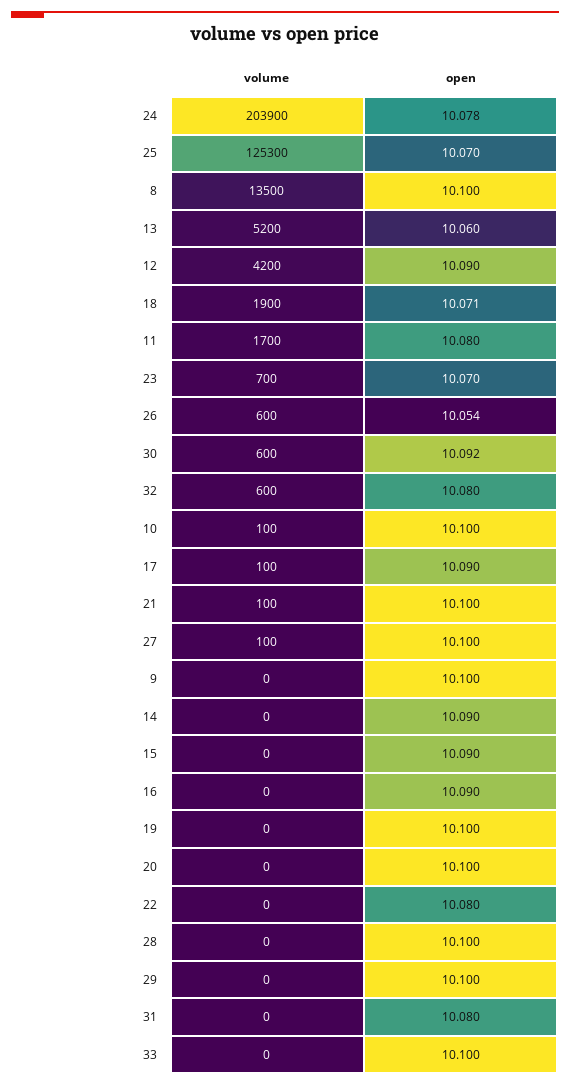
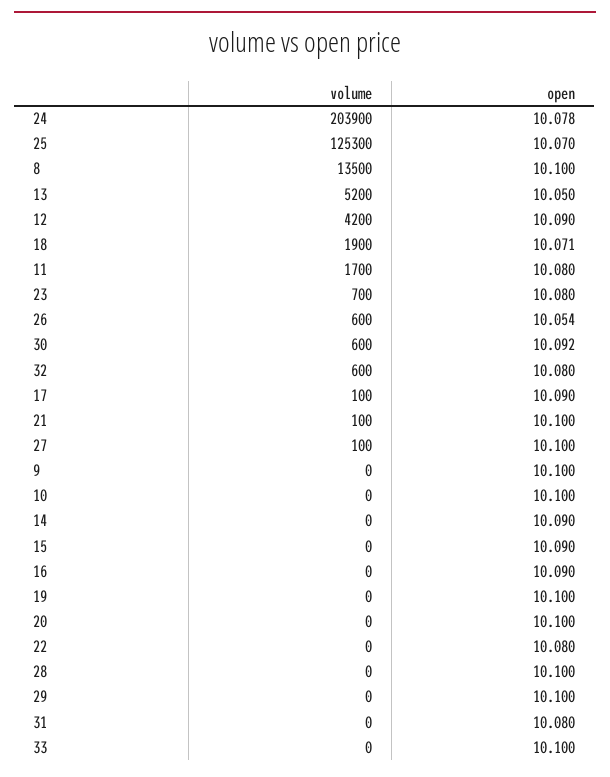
open, 13: 10.06 -> 10.05
open, 23: 10.07 -> 10.08
volume, 10: 100 -> 0

